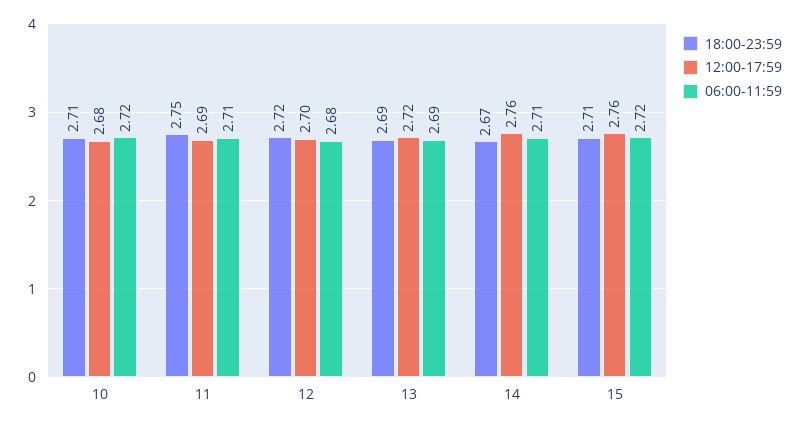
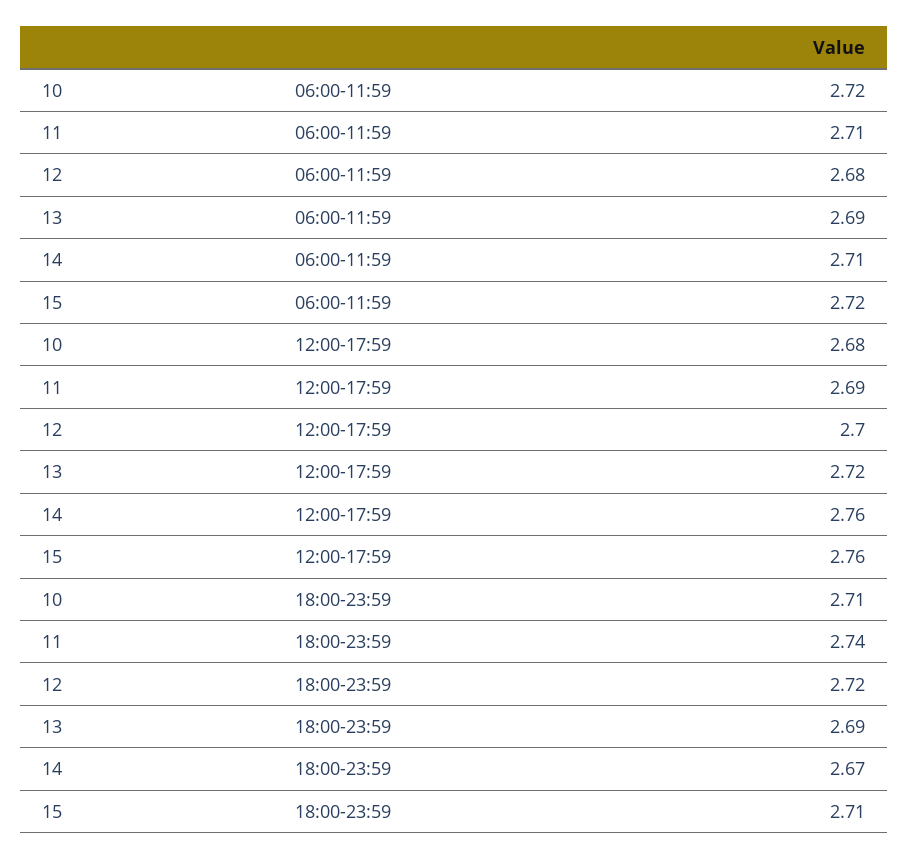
18:00-23:59, 11: 2.75 -> 2.74

